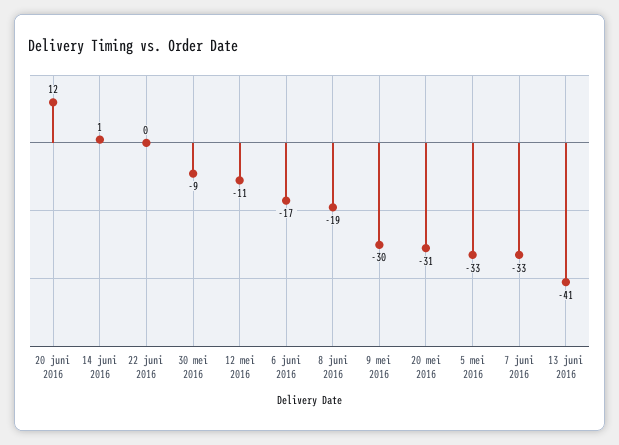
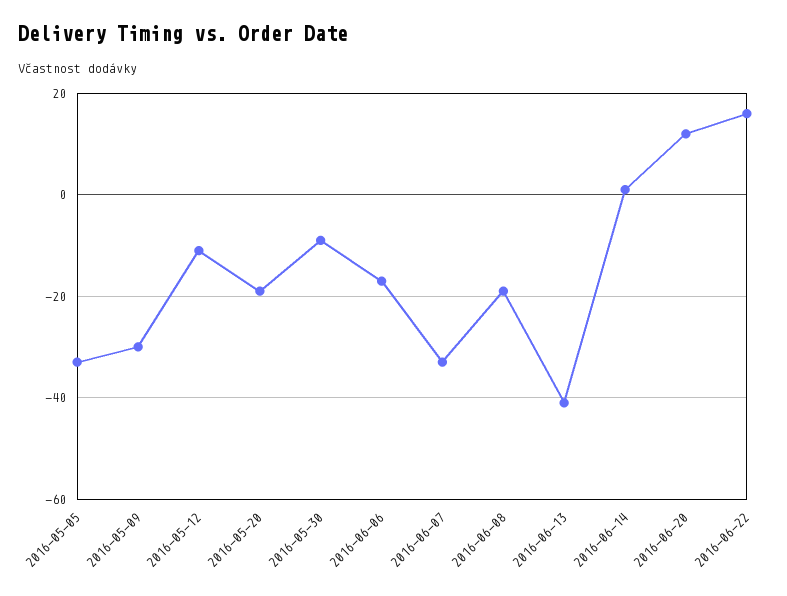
22 juni 2016: 0 -> 15
20 mei 2016: -31 -> -20

